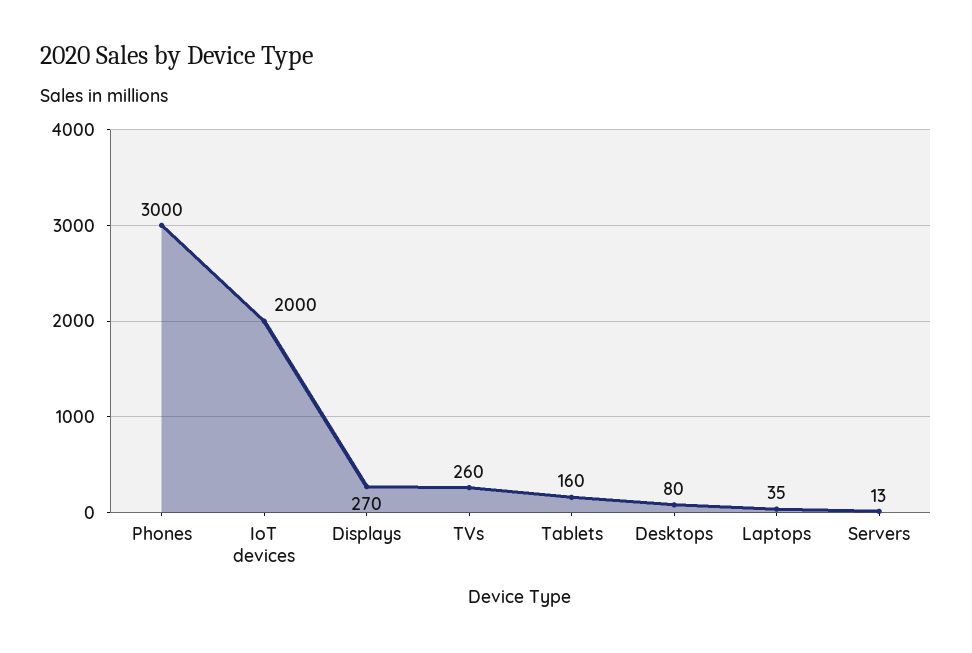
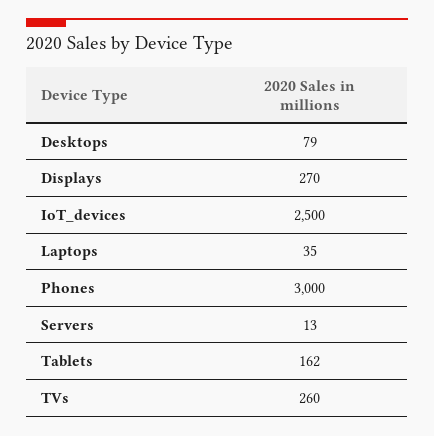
IoT devices: 2000 -> 2500
Tablets: 160 -> 162
Desktops: 80 -> 79

